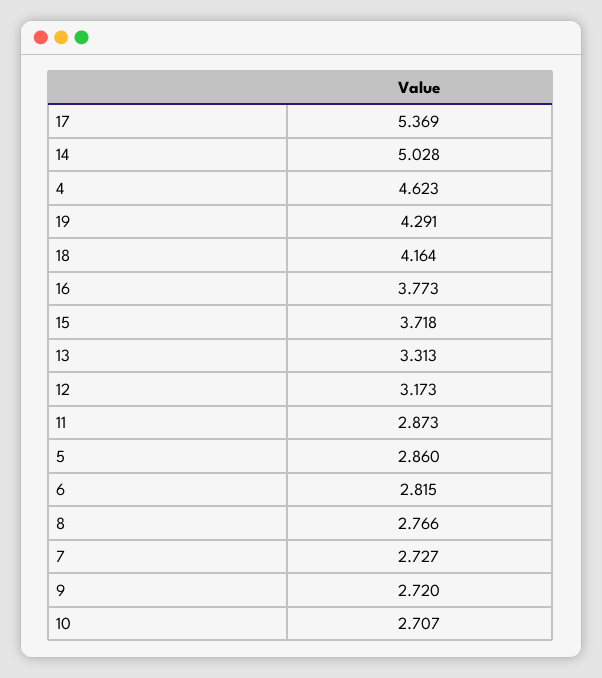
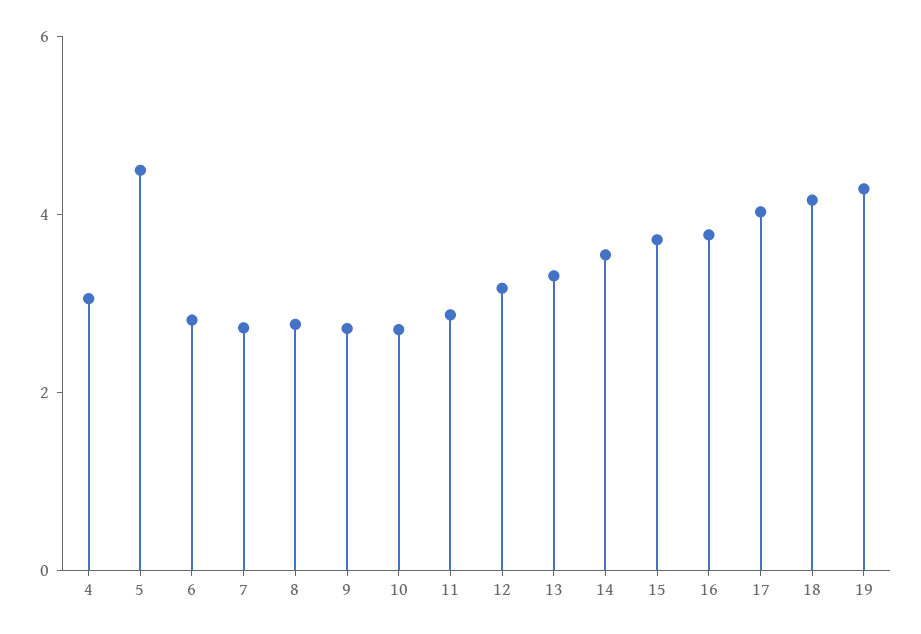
17: 5.369 -> 4
14: 5.028 -> 3.5
4: 4.623 -> 3
5: 2.86 -> 4.5

